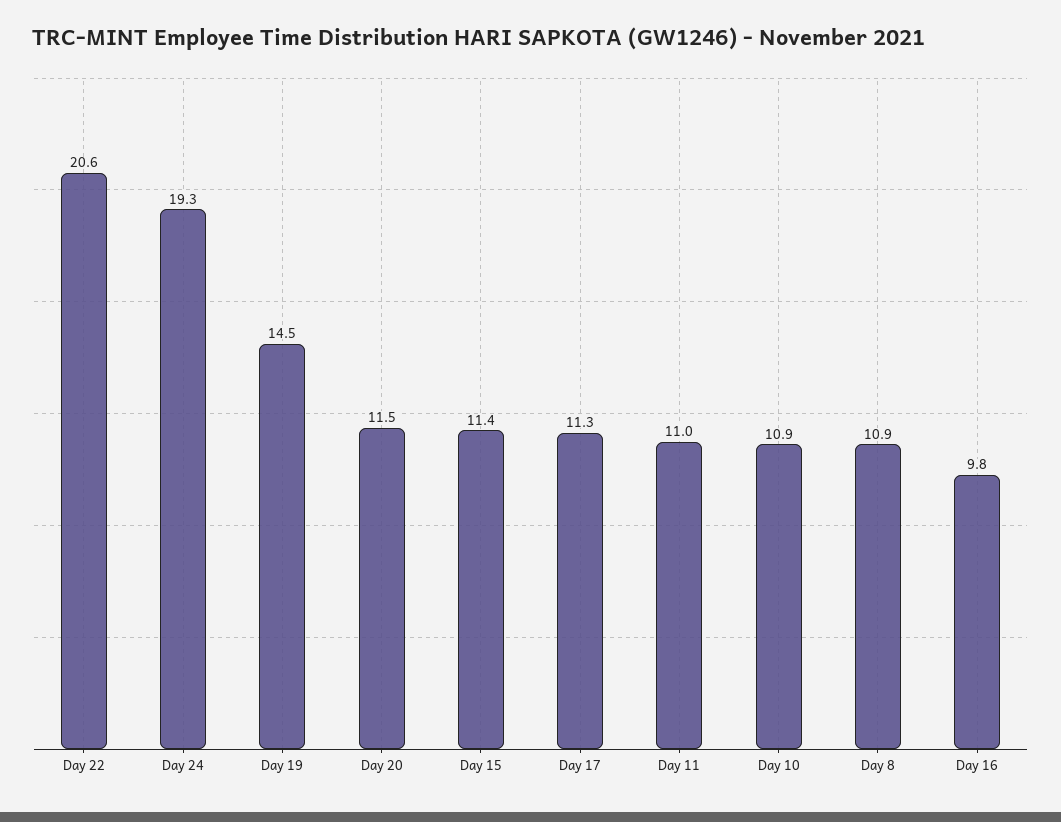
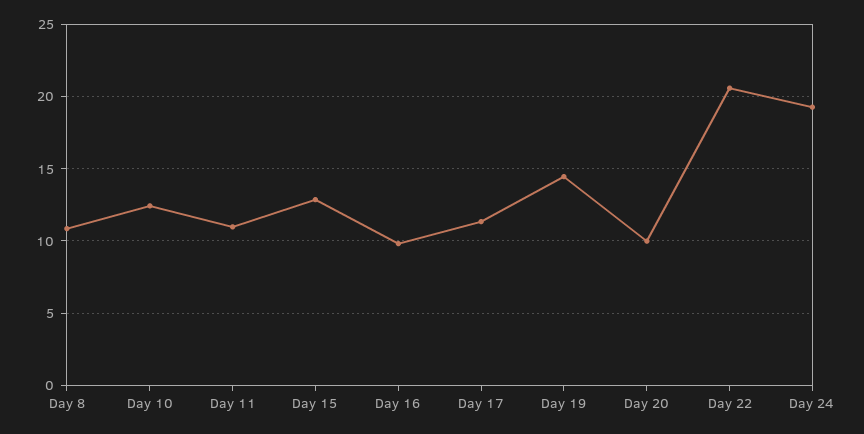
Day 20: 11.5 -> 10
Day 15: 11.4 -> 13
Day 10: 10.9 -> 12.5

